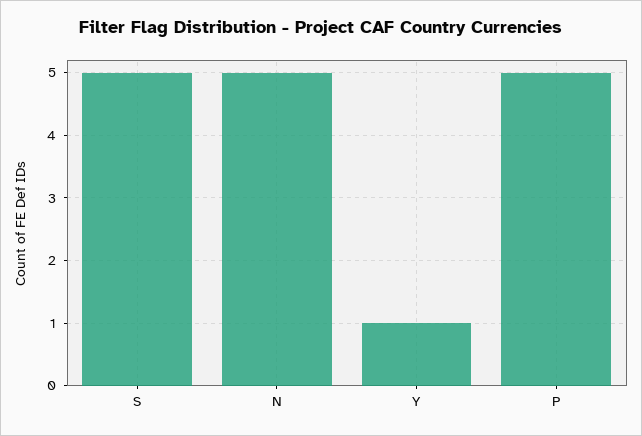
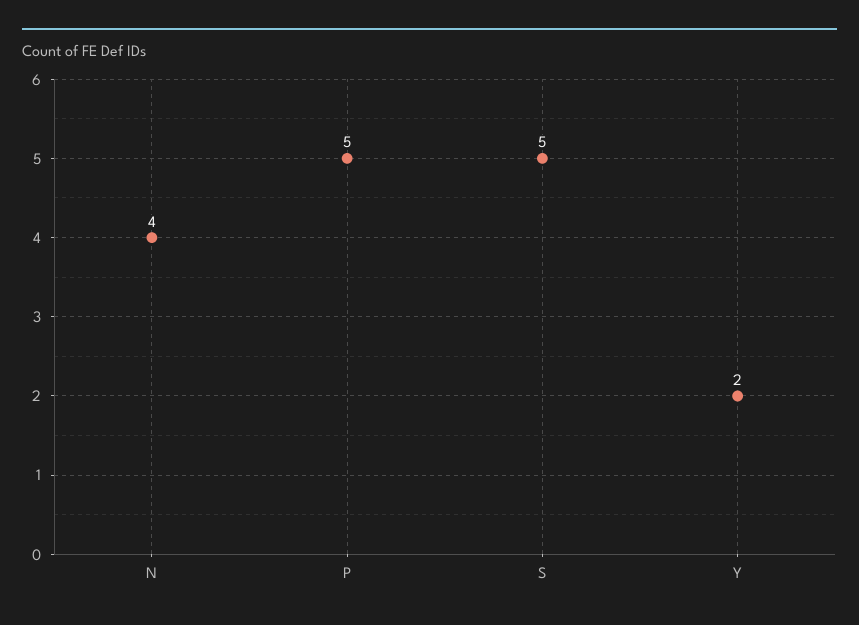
N: 5 -> 4
Y: 1 -> 2

